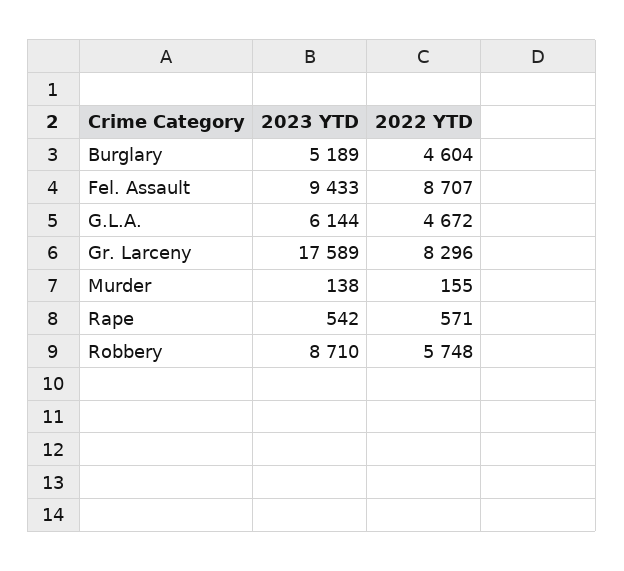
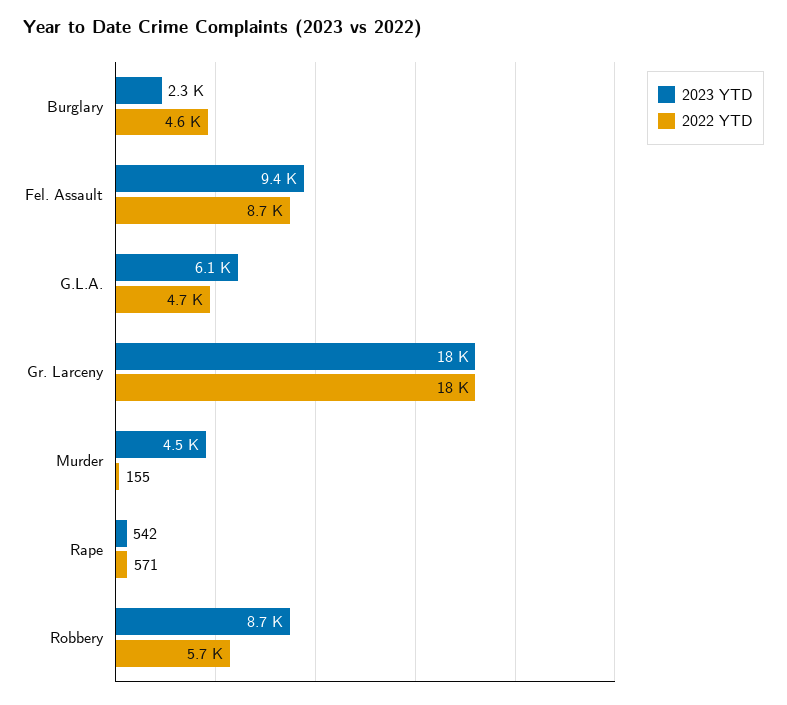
2023 YTD, Burglary: 5189 -> 2300
2022 YTD, Gr. Larceny: 8296 -> 18000
2023 YTD, Murder: 138 -> 4500

